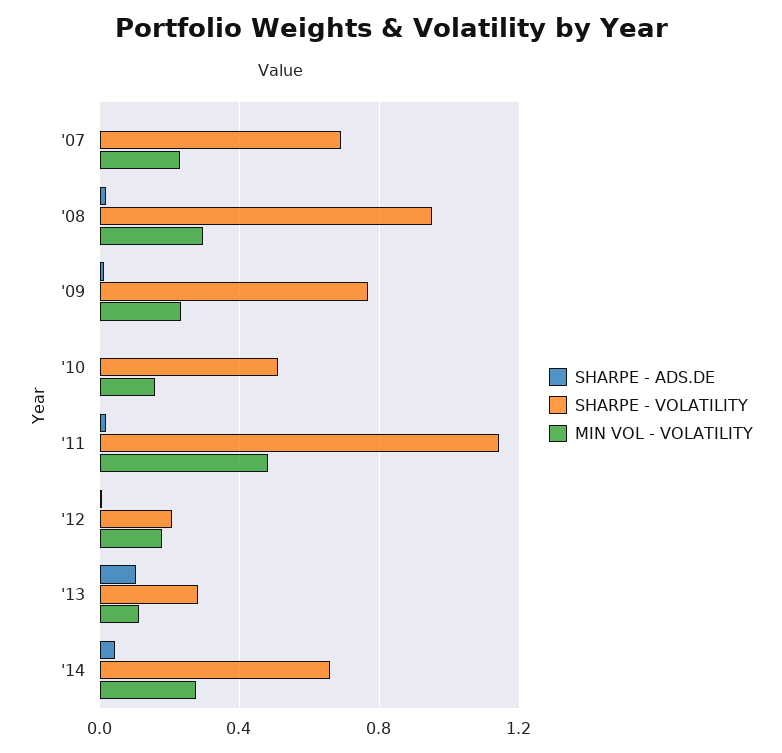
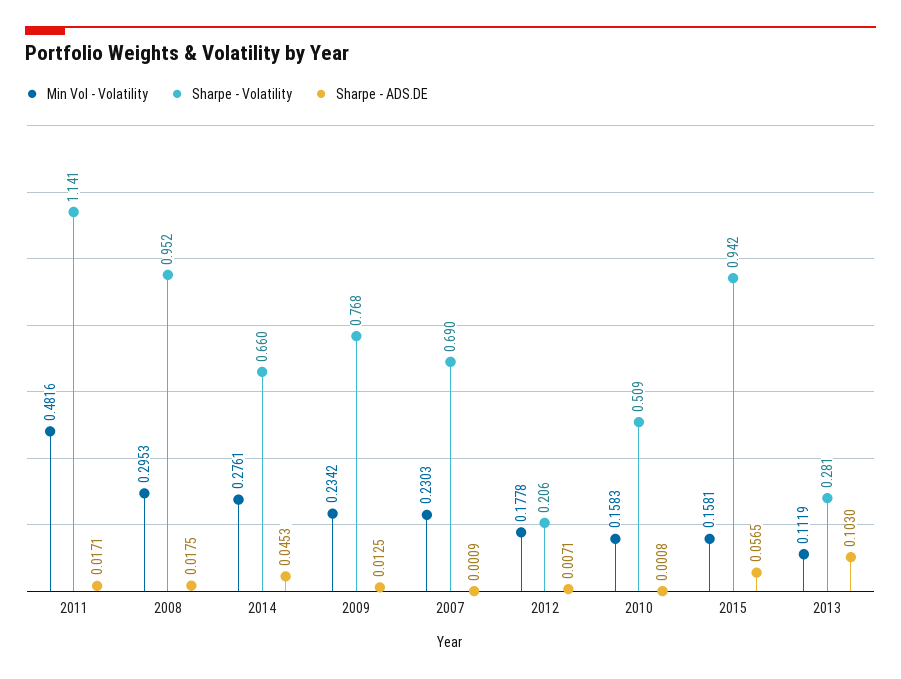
MIN VOL - VOLATILITY, 2015: none -> 0.1581
SHARPE - VOLATILITY, 2015: none -> 0.942
SHARPE - ADS.DE, 2015: none -> 0.0565

